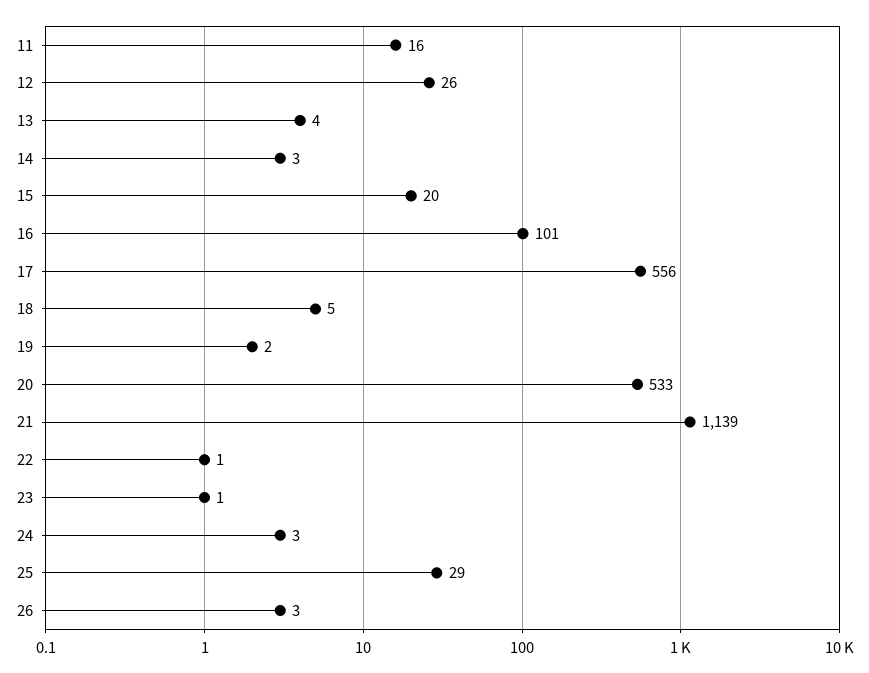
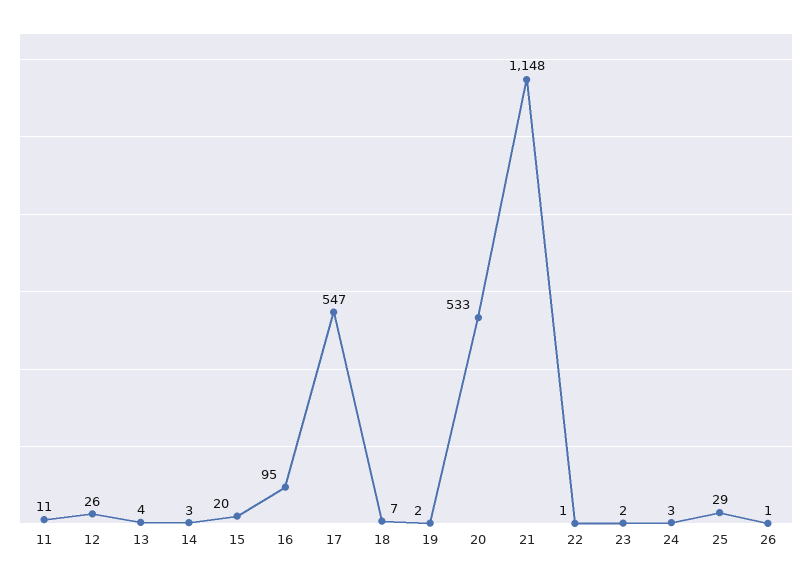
11: 16 -> 11
16: 101 -> 95
17: 556 -> 547
18: 5 -> 7
21: 1139 -> 1148
23: 1 -> 2
26: 3 -> 1

